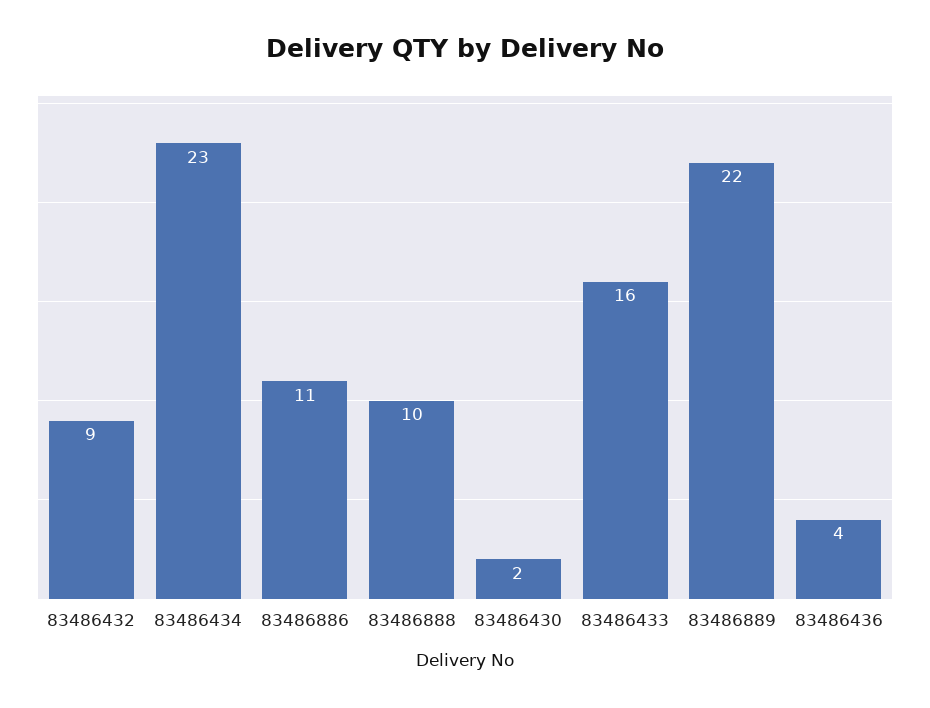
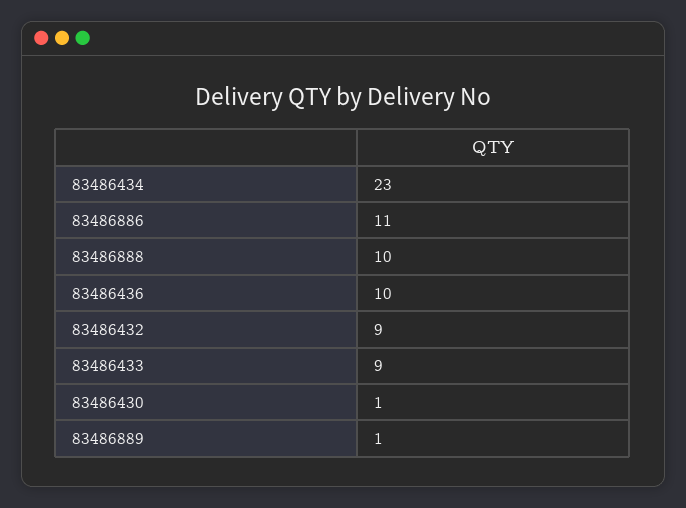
83486430: 2 -> 1
83486433: 16 -> 9
83486889: 22 -> 1
83486436: 4 -> 10

